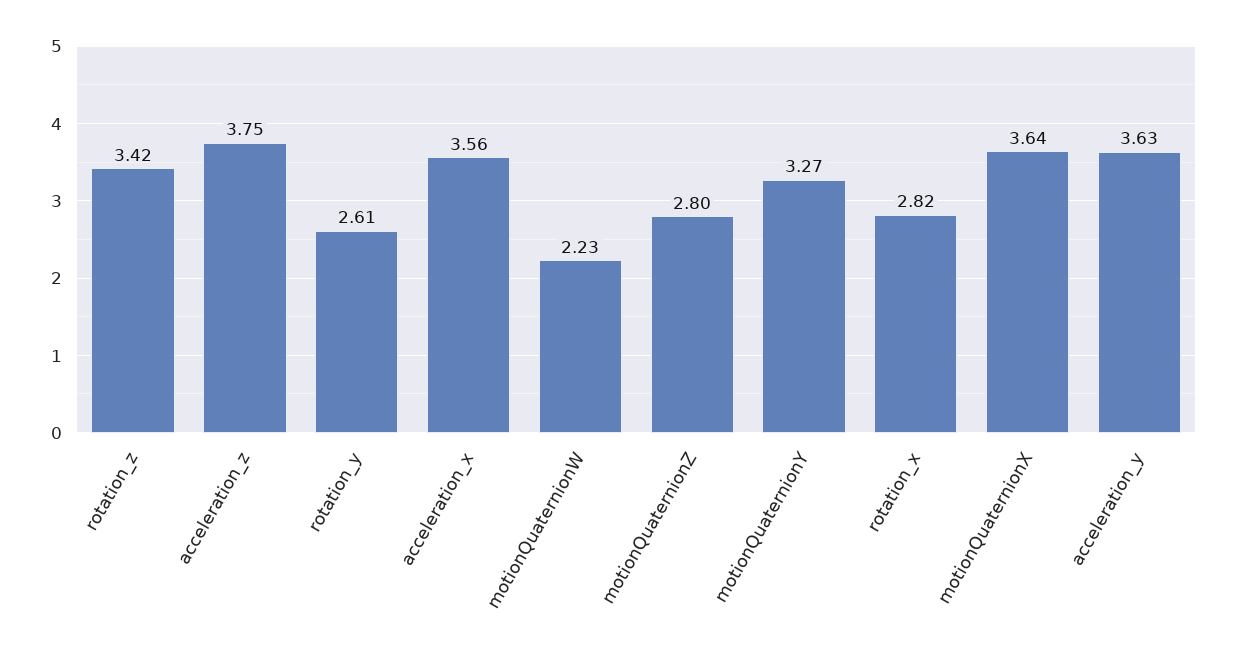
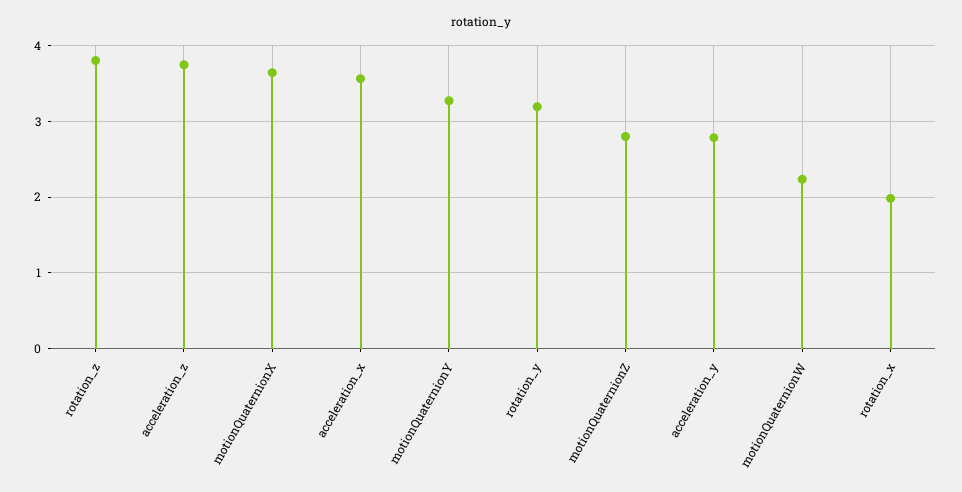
rotation_z: 3.42 -> 3.8
rotation_y: 2.61 -> 3.2
rotation_x: 2.82 -> 2
acceleration_y: 3.63 -> 2.8

